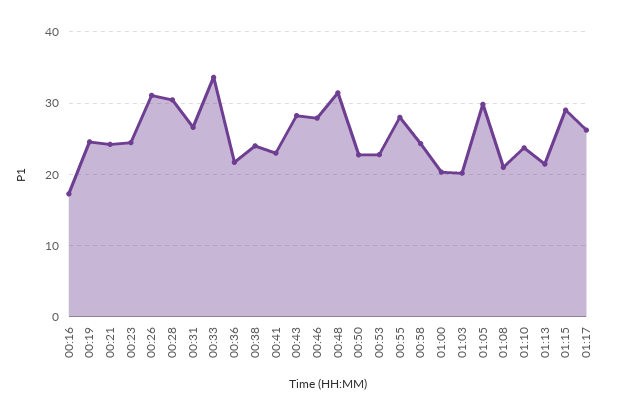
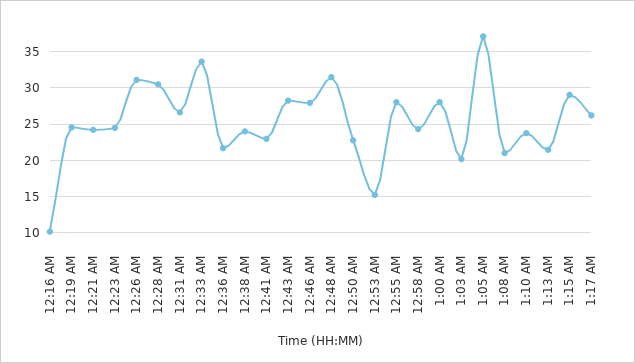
00:16: 17 -> 10
00:53: 23 -> 15
01:00: 20 -> 28
01:05: 30 -> 37

